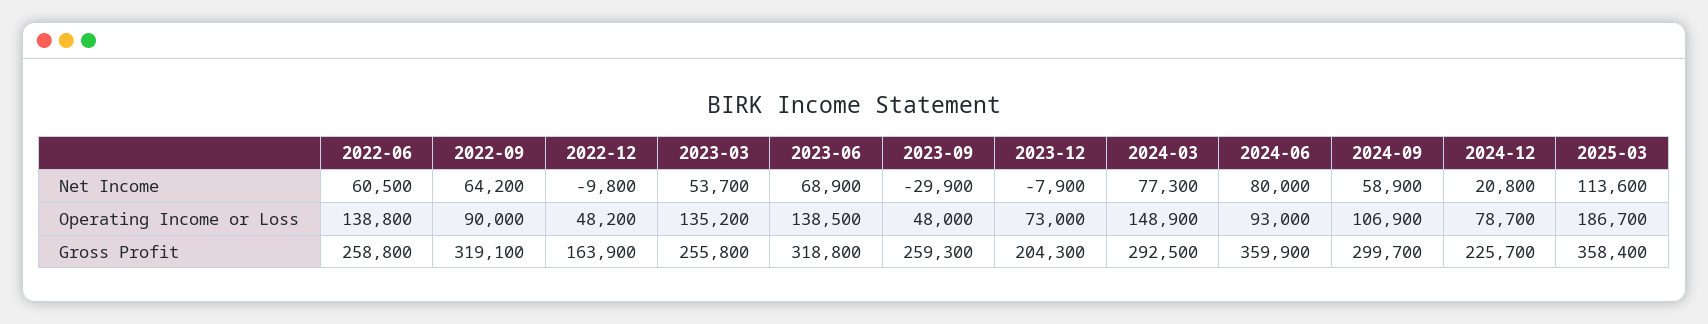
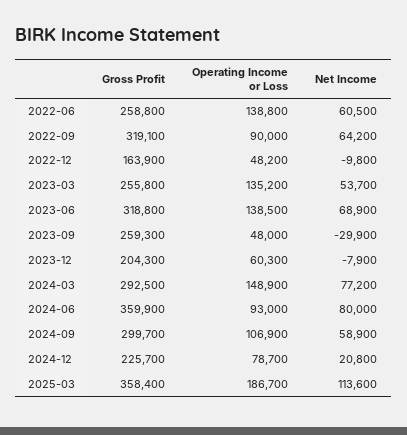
2024-03, Net Income: 77300 -> 77200
2023-12, Operating Income or Loss: 73000 -> 60300

